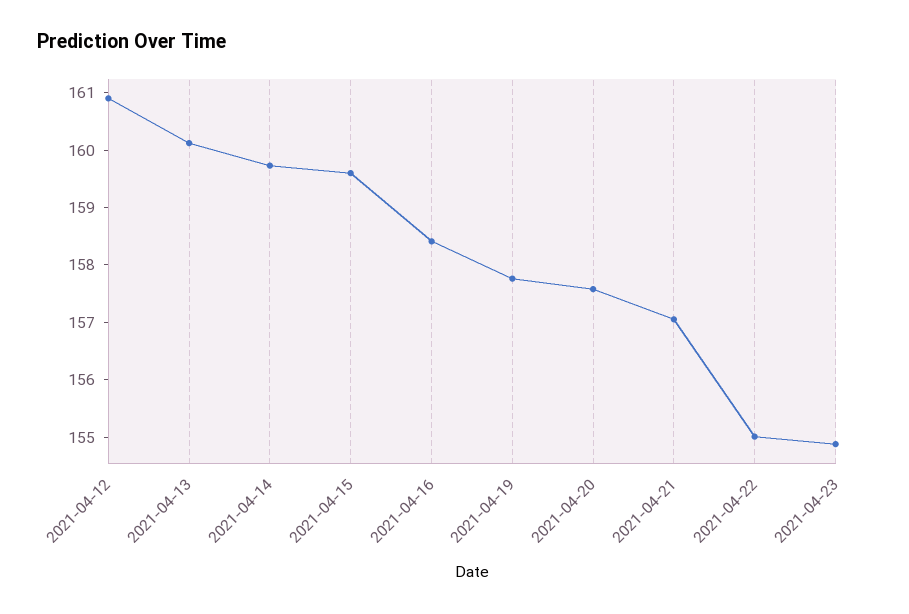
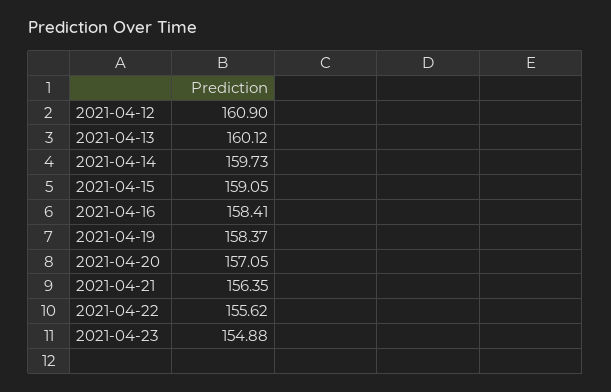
2021-04-15: 159.6 -> 159.05
2021-04-19: 157.8 -> 158.37
2021-04-20: 157.6 -> 157.05
2021-04-21: 157 -> 156.35
2021-04-22: 155 -> 155.62

